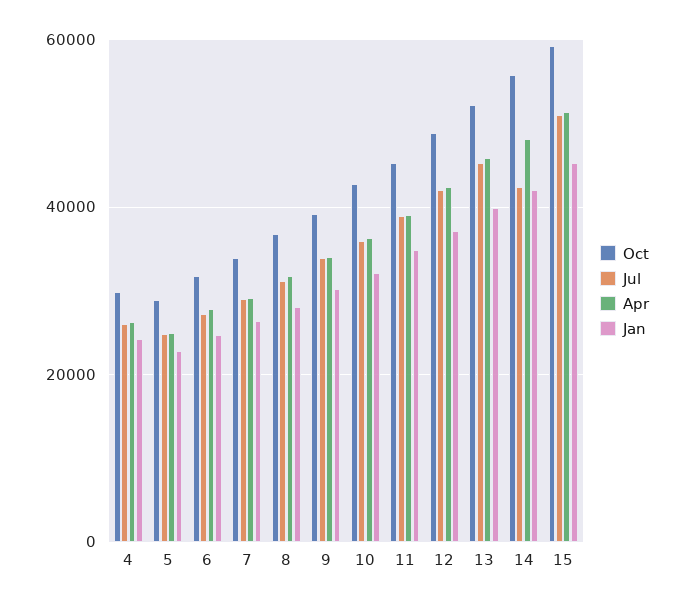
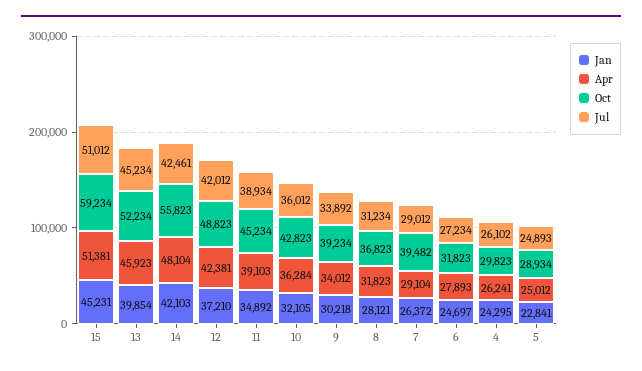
Oct, 7: 34000 -> 39482

